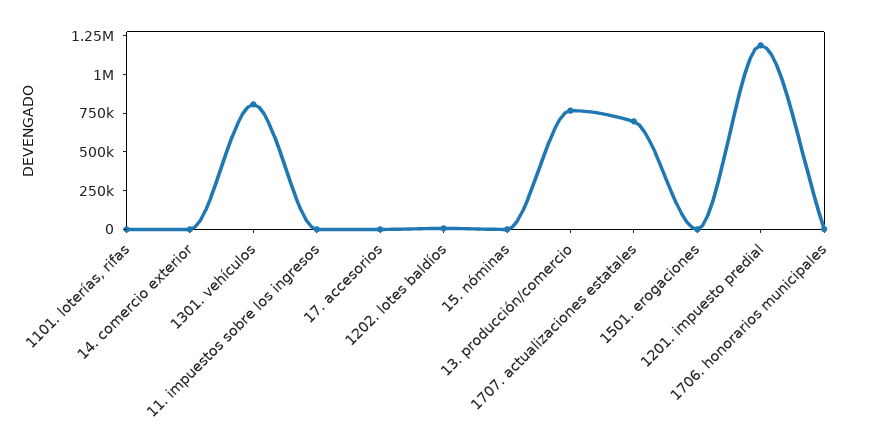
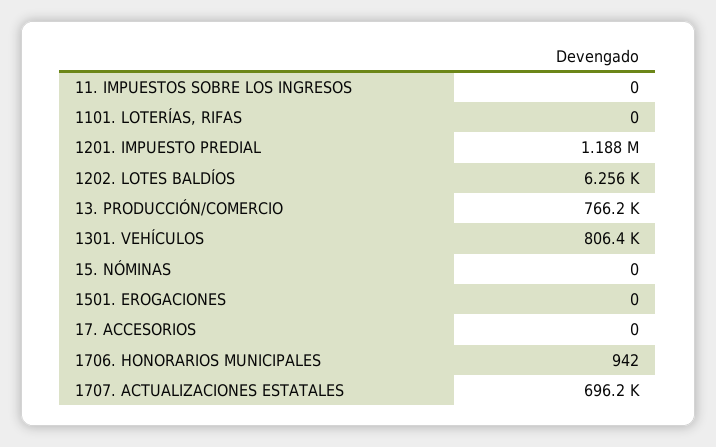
14. comercio exterior: 0 -> none

